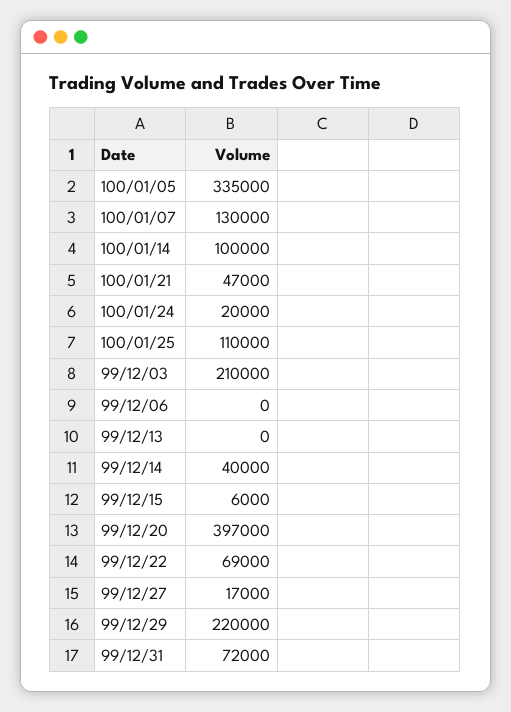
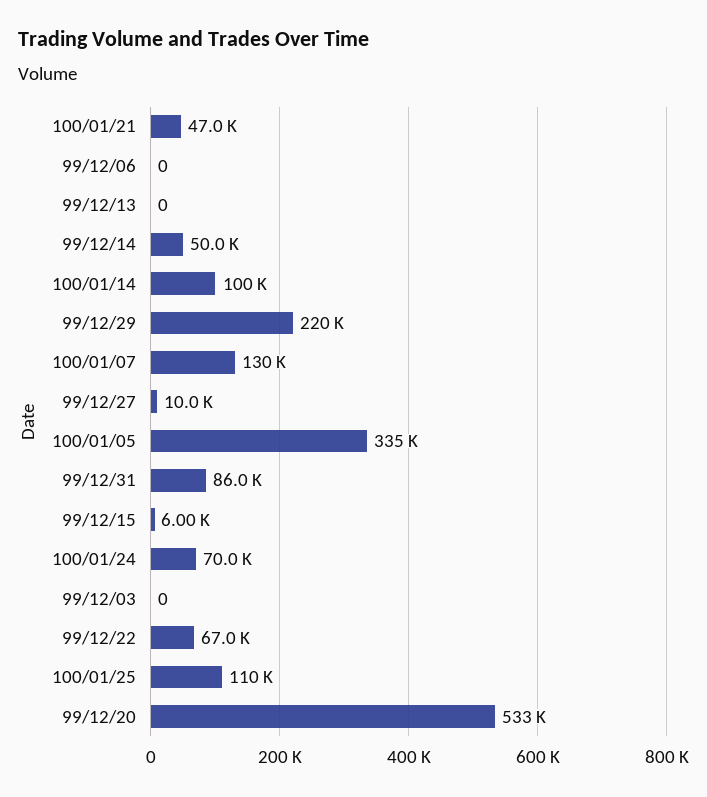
100/01/24: 20000 -> 70000
99/12/03: 210000 -> 0
99/12/14: 40000 -> 50000
99/12/20: 397000 -> 533000
99/12/22: 69000 -> 67000
99/12/27: 17000 -> 10000
99/12/31: 72000 -> 86000

